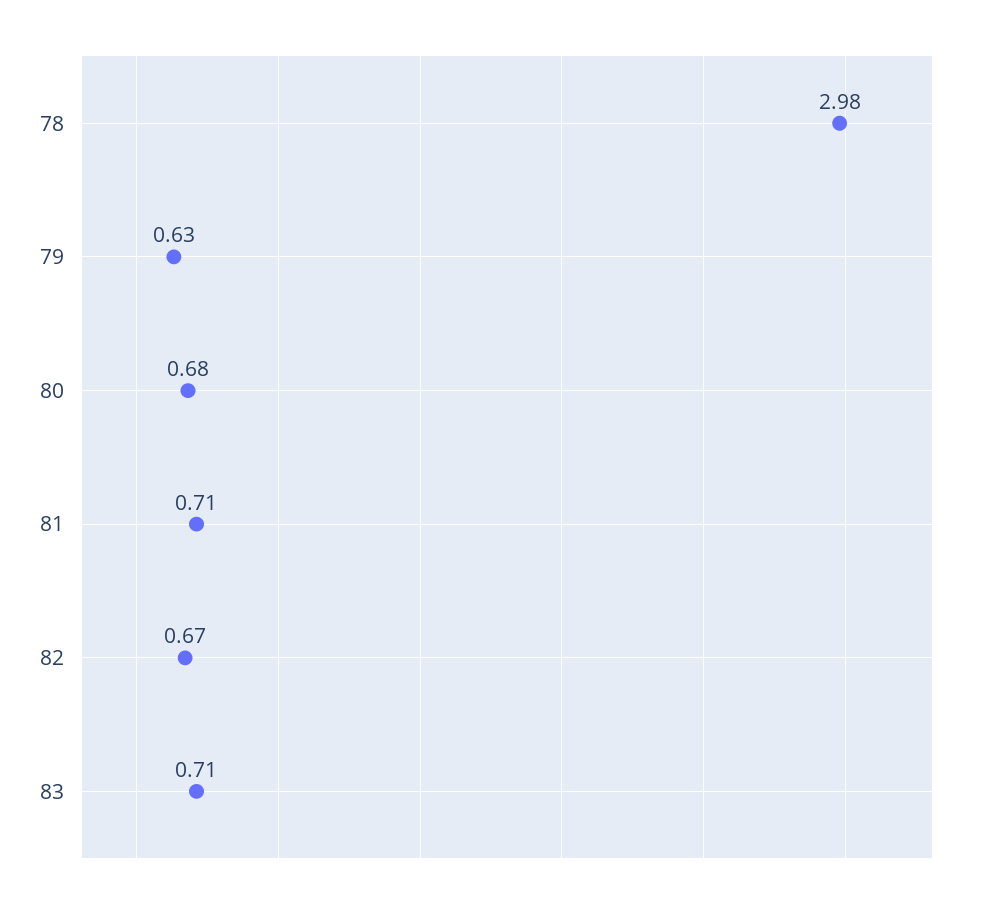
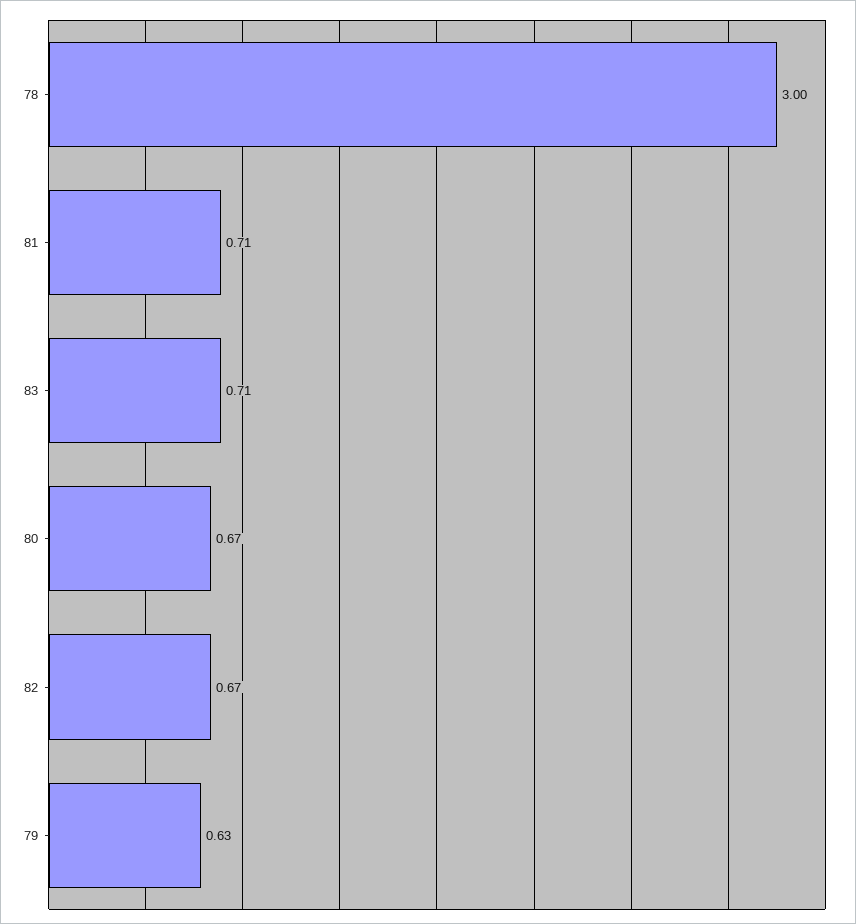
78: 2.98 -> 3
80: 0.68 -> 0.67

